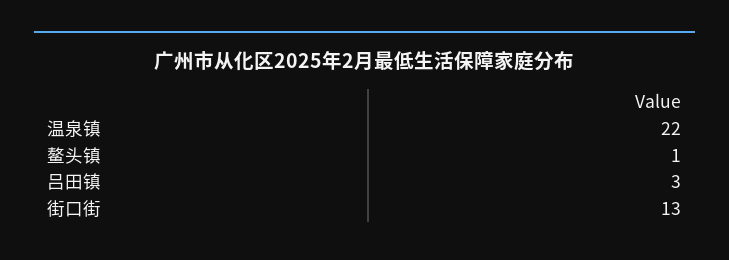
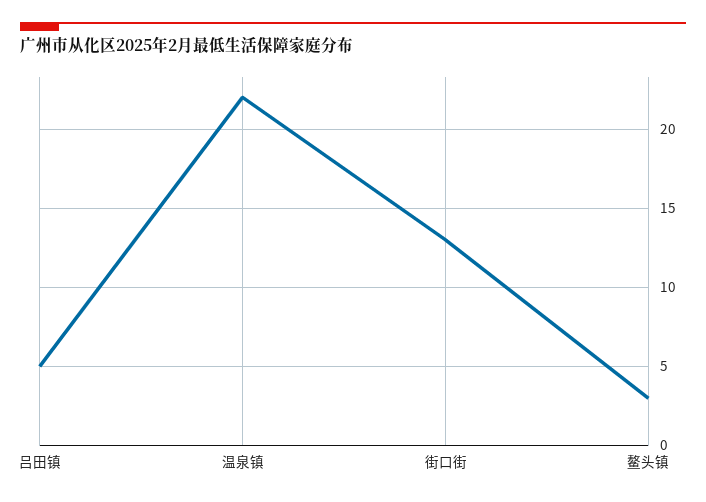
鳌头镇: 1 -> 3
吕田镇: 3 -> 5

